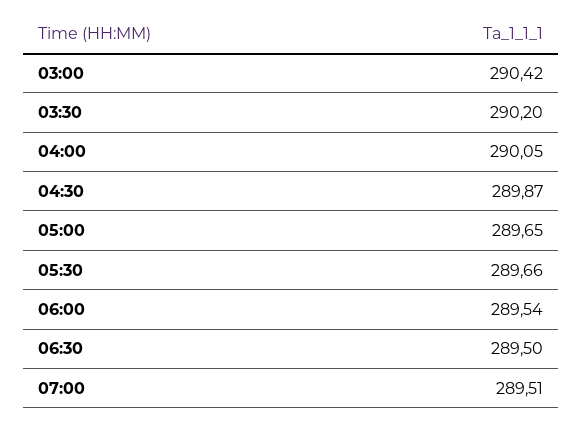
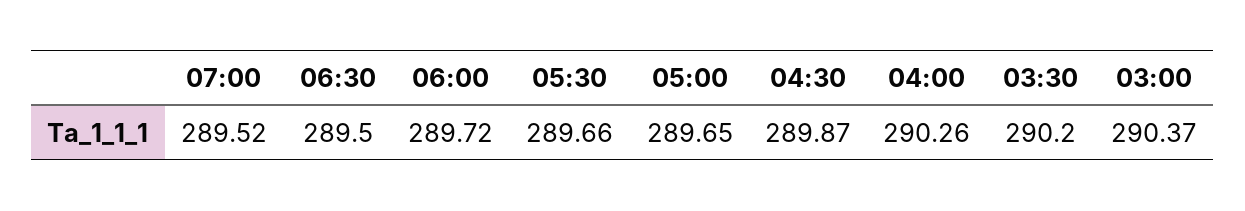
03:00: 290.42 -> 290.37
04:00: 290.05 -> 290.26
06:00: 289.54 -> 289.72
07:00: 289.51 -> 289.52

